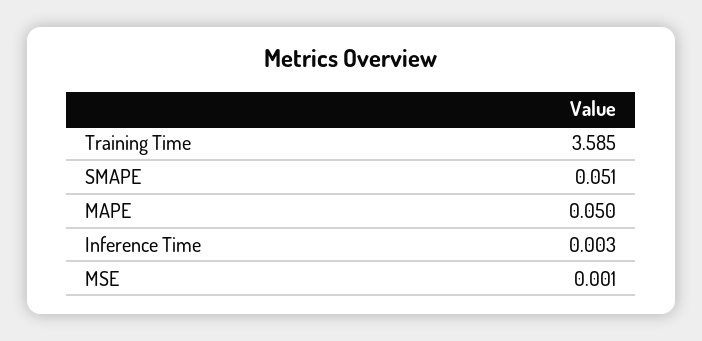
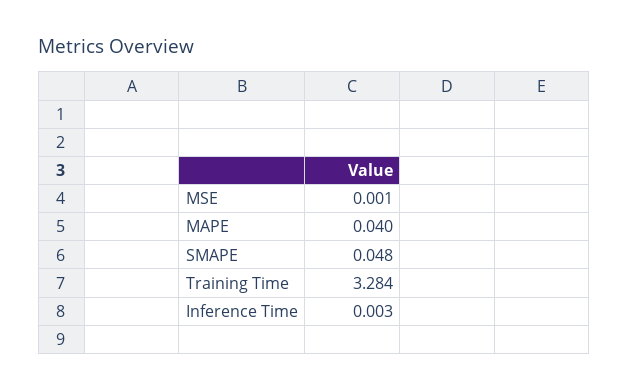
Training Time: 3.585 -> 3.284
SMAPE: 0.051 -> 0.048
MAPE: 0.05 -> 0.04

